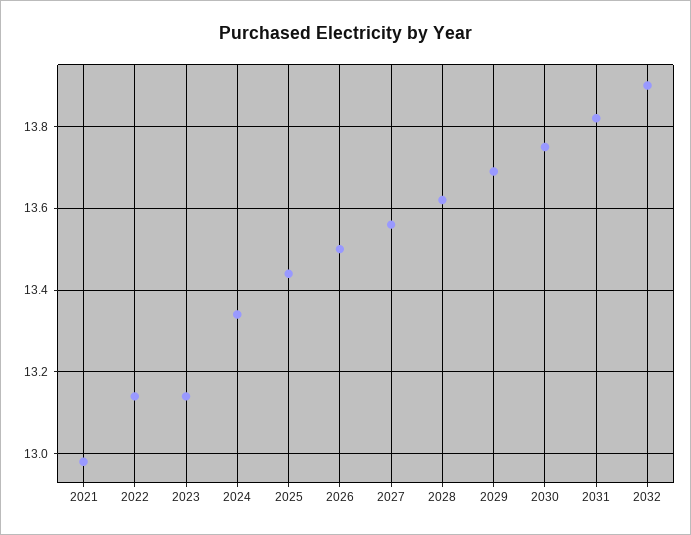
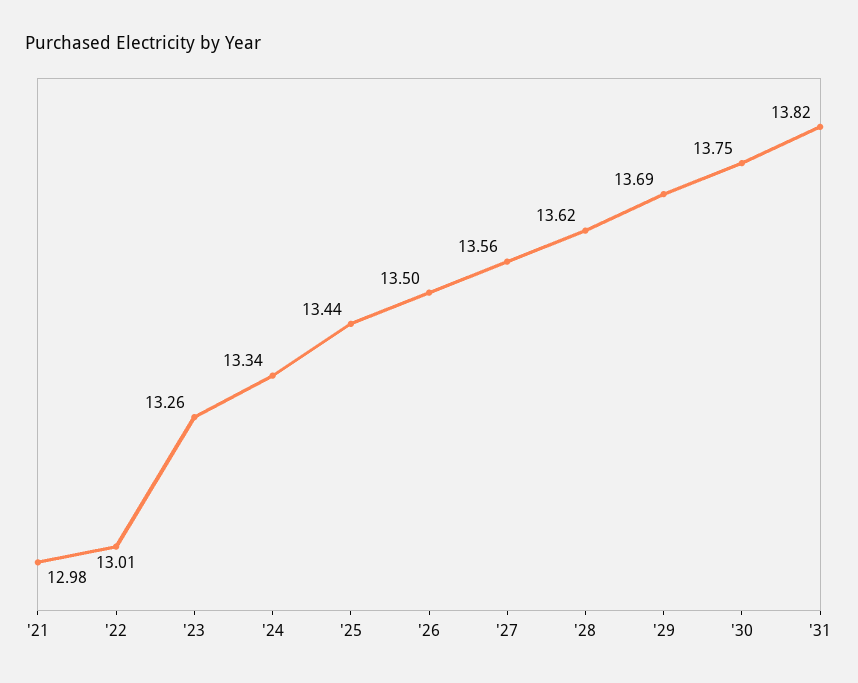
2022: 13.15 -> 13.01
2023: 13.15 -> 13.26
2032: 13.9 -> none

